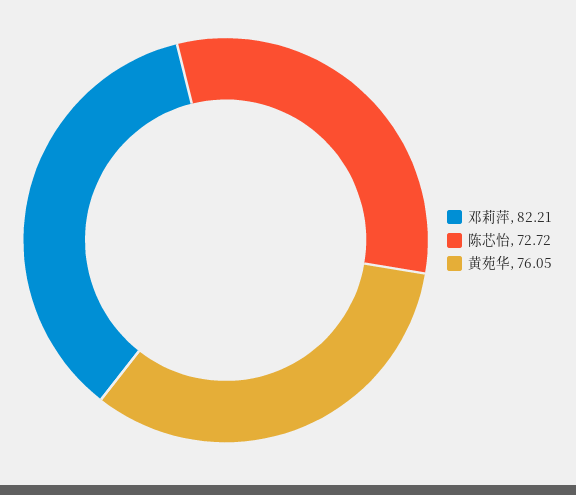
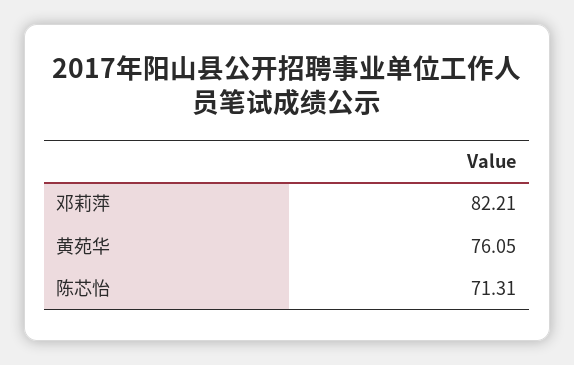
陈芯怡: 72.72 -> 71.31

